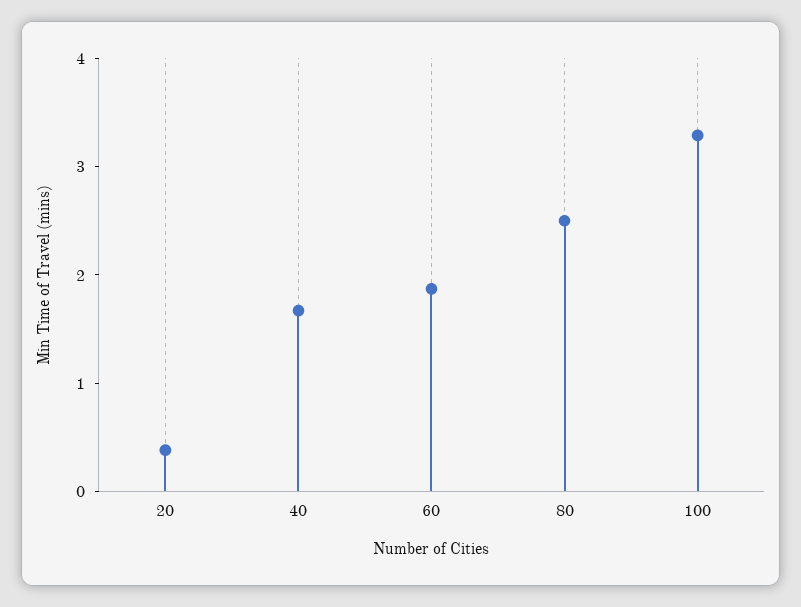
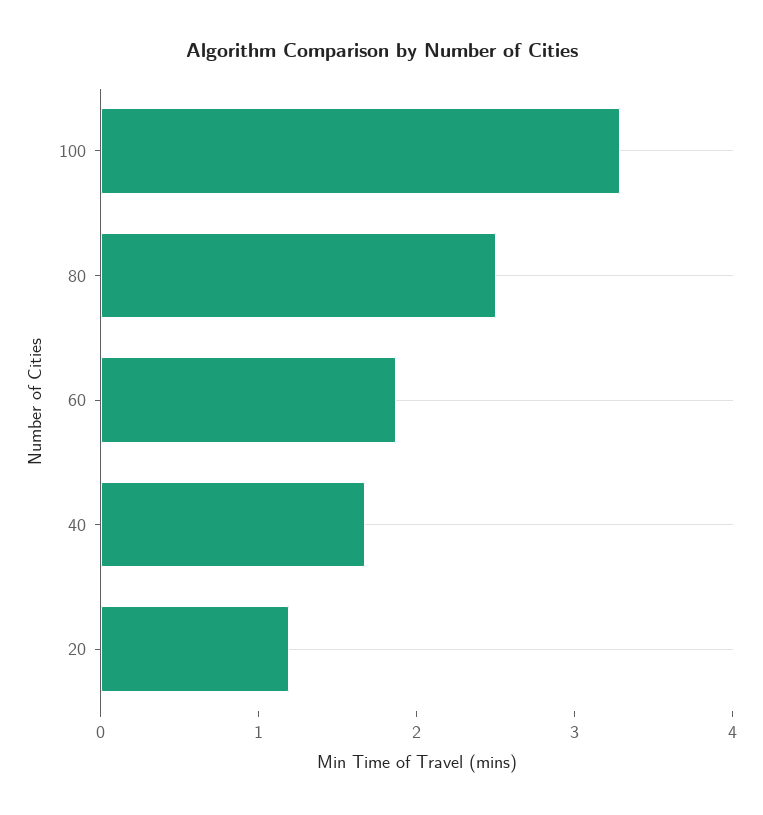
20: 0.4 -> 1.2

